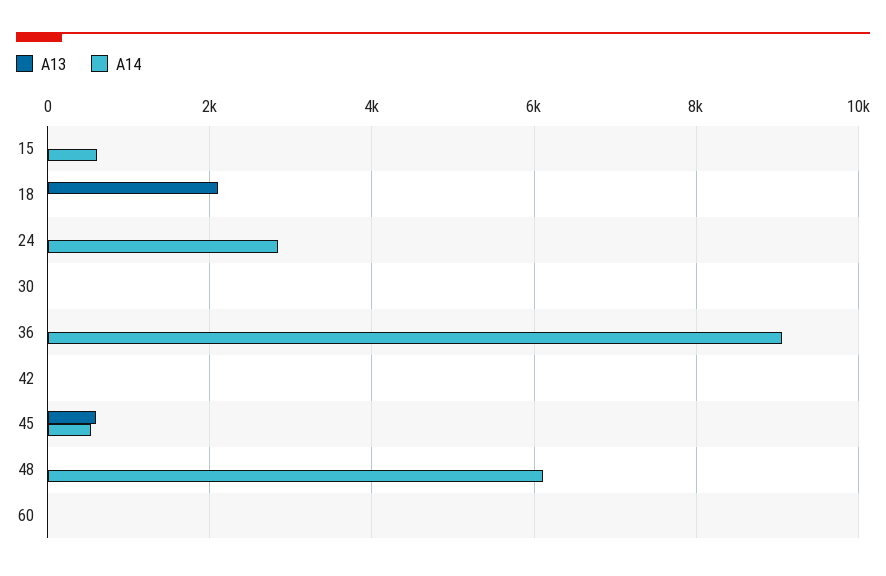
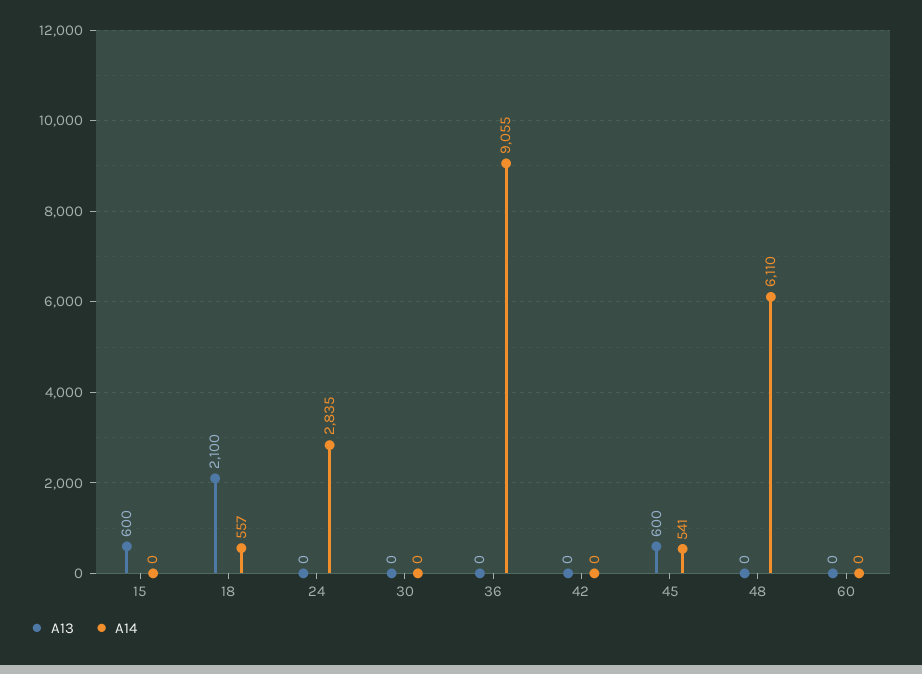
A13, 15: 0 -> 600
A14, 15: 600 -> 0
A14, 18: 0 -> 557

